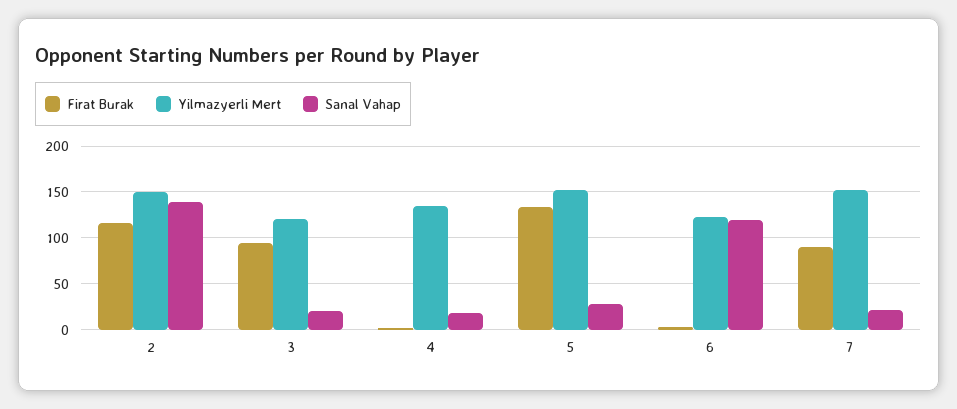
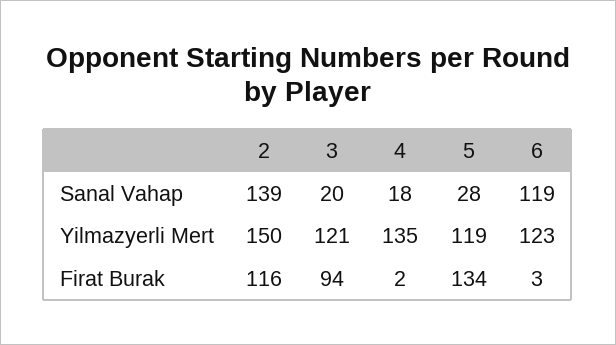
Yilmazyerli Mert, 5: 150 -> 119
Firat Burak, 7: 90 -> none
Yilmazyerli Mert, 7: 150 -> none
Sanal Vahap, 7: 20 -> none

